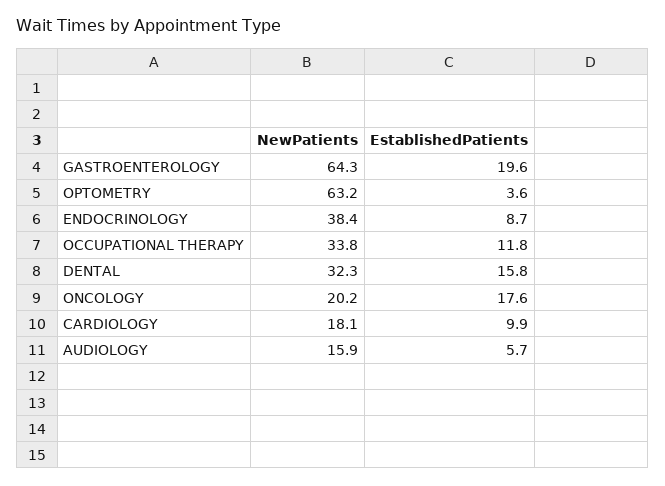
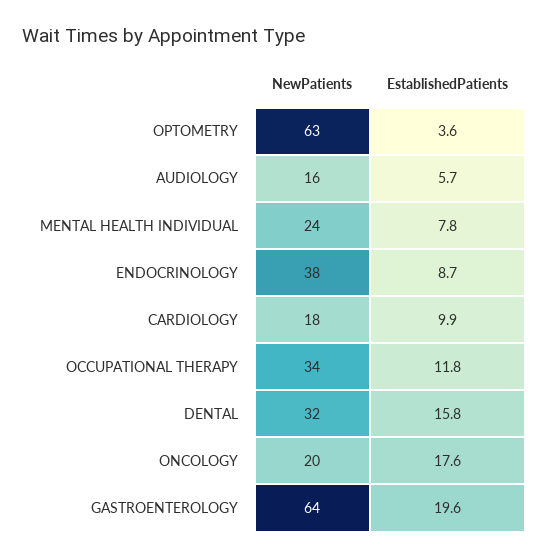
NewPatients, MENTAL HEALTH INDIVIDUAL: none -> 24
EstablishedPatients, MENTAL HEALTH INDIVIDUAL: none -> 7.8

